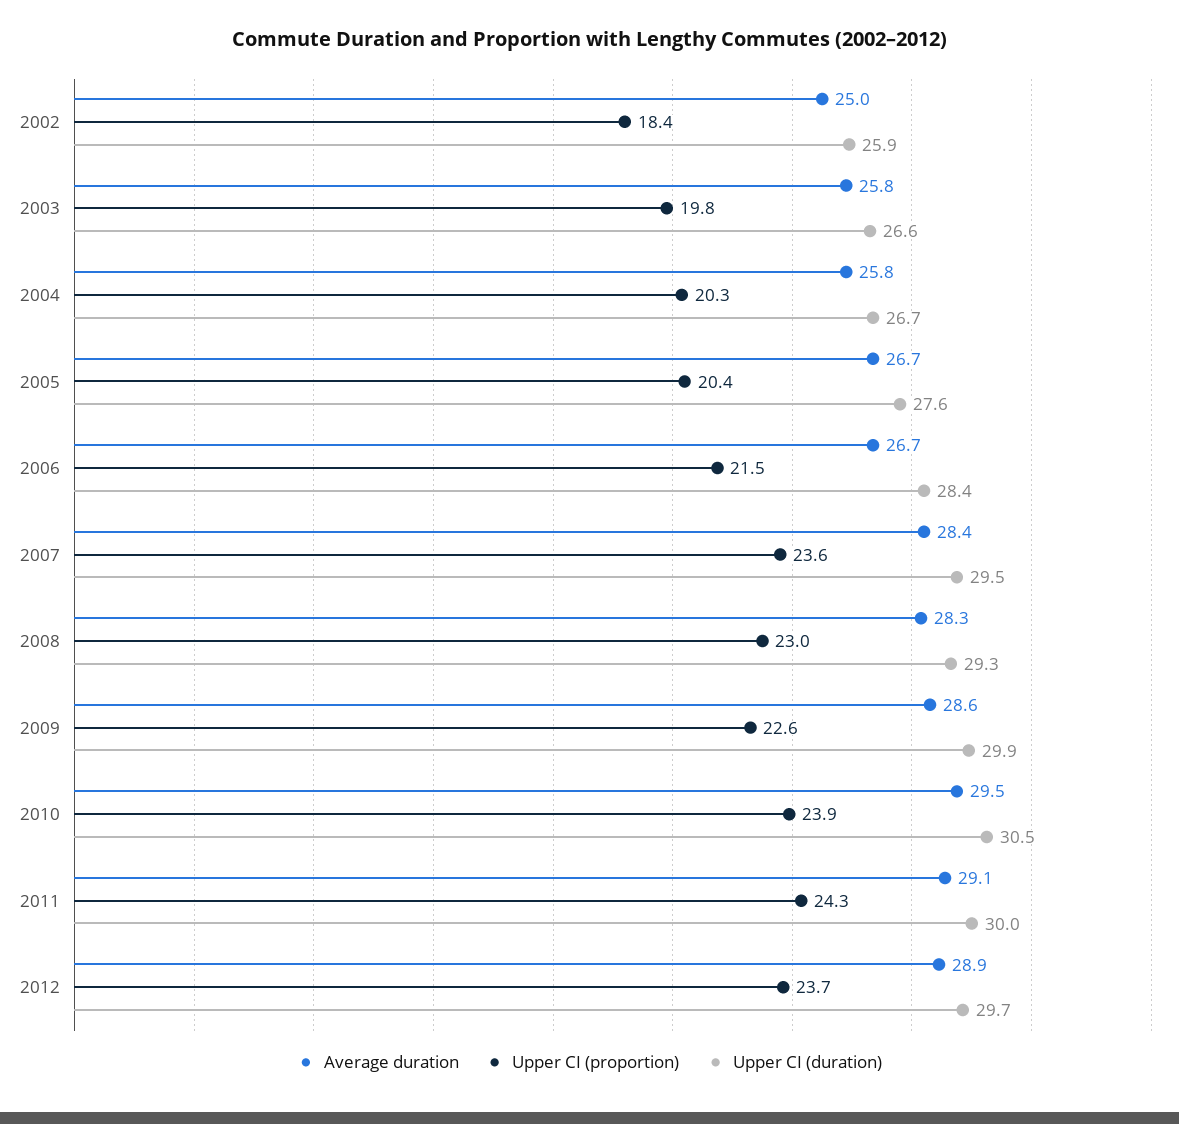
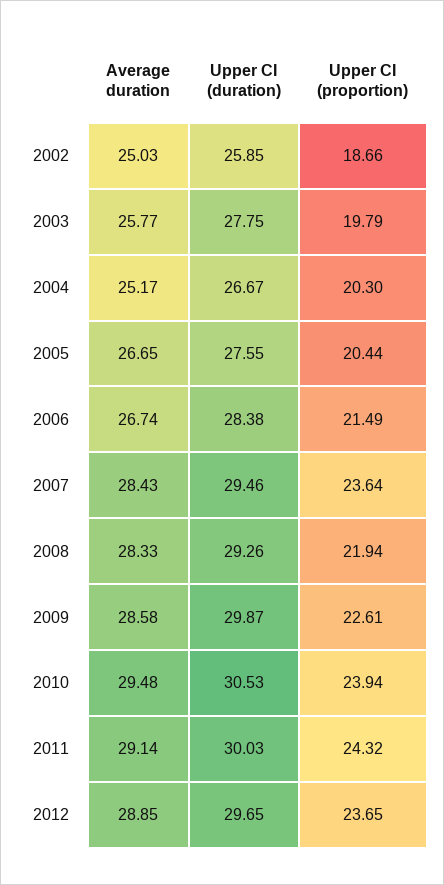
Upper CI (proportion), 2002: 18.4 -> 18.66
Upper CI (duration), 2003: 26.6 -> 27.75
Average duration, 2004: 25.8 -> 25.17
Upper CI (proportion), 2008: 23 -> 21.94

